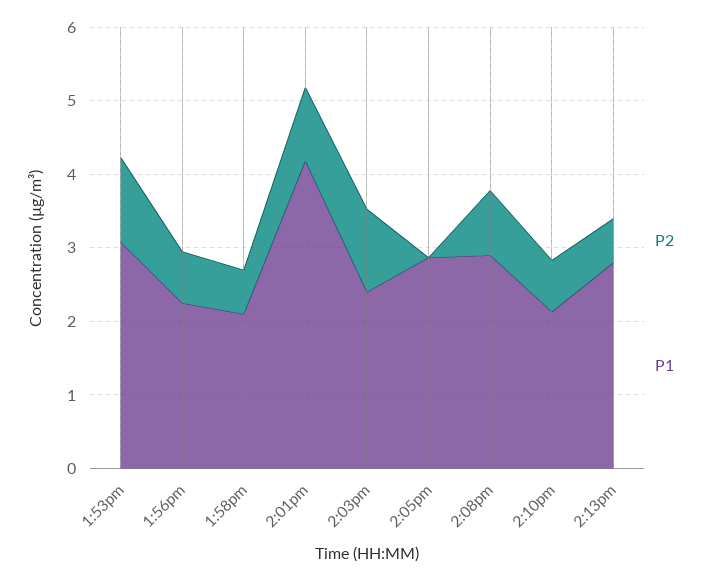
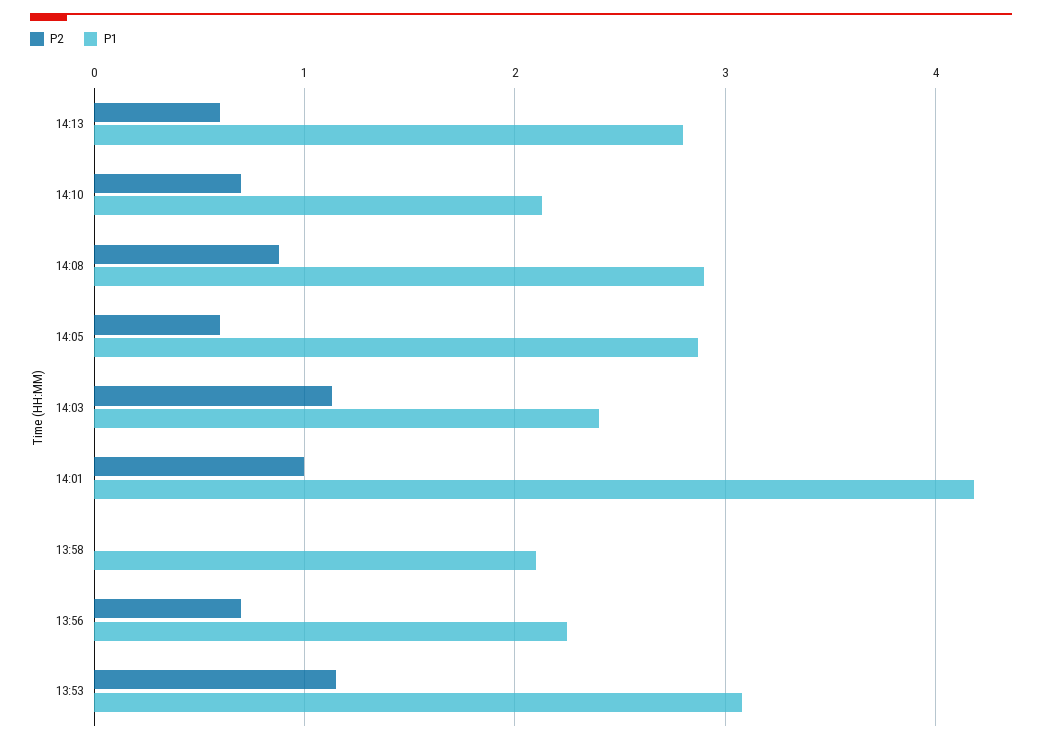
P2, 1:58pm: 0.6 -> 0
P2, 2:05pm: 0 -> 0.6

